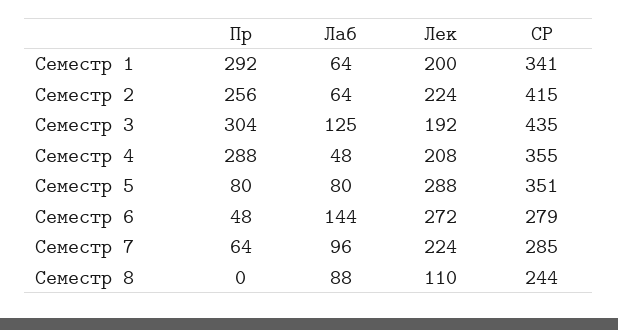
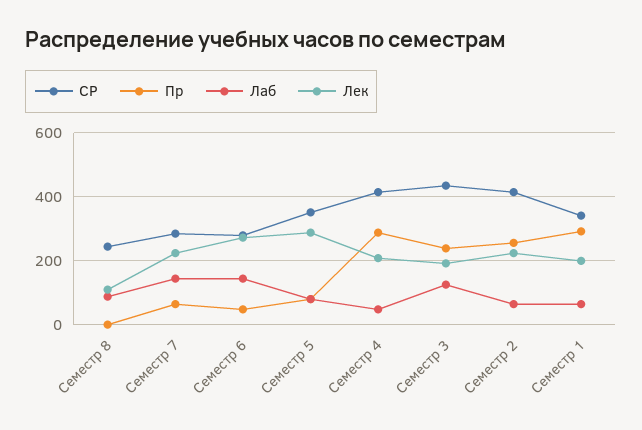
Пр, Семестр 3: 304 -> 240
СР, Семестр 4: 355 -> 420
Лаб, Семестр 7: 96 -> 140

